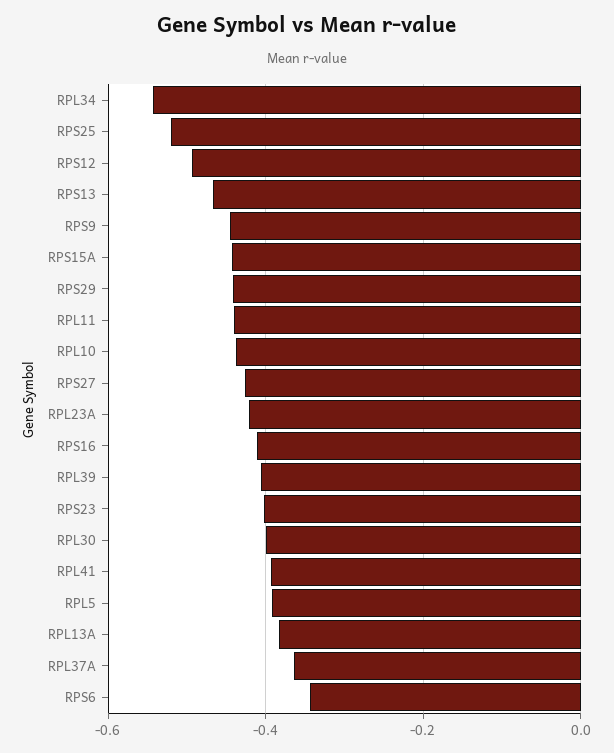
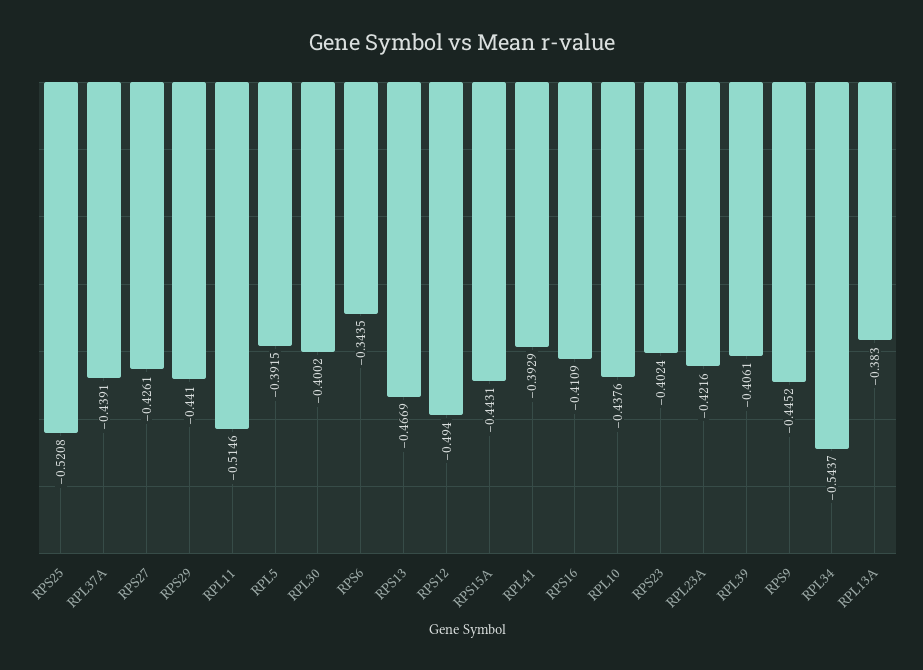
RPL11: -0.44 -> -0.5146
RPL37A: -0.36 -> -0.4391

